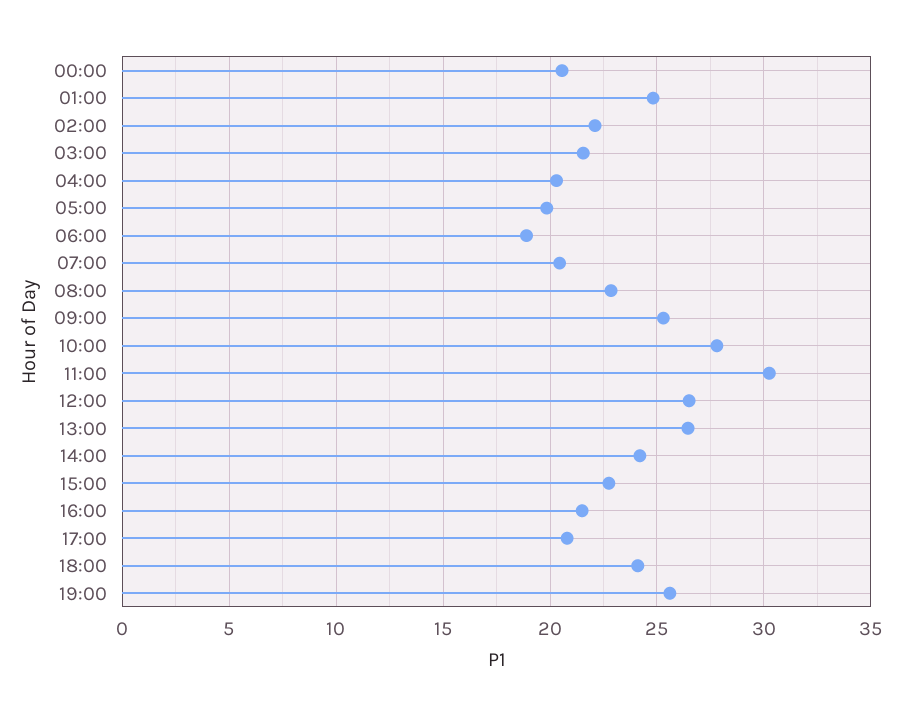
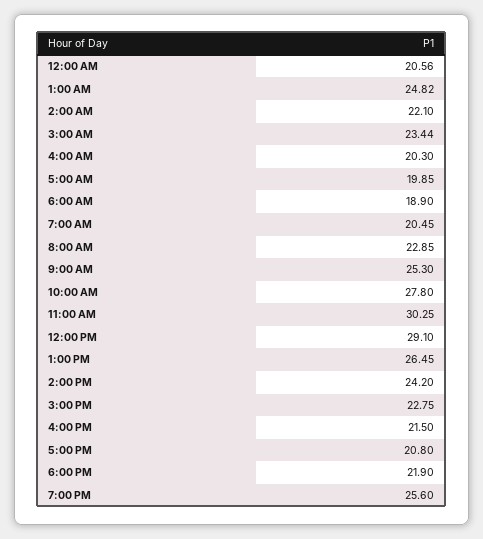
03:00: 21.5 -> 23.44
12:00: 26.5 -> 29.1
18:00: 24 -> 21.9

